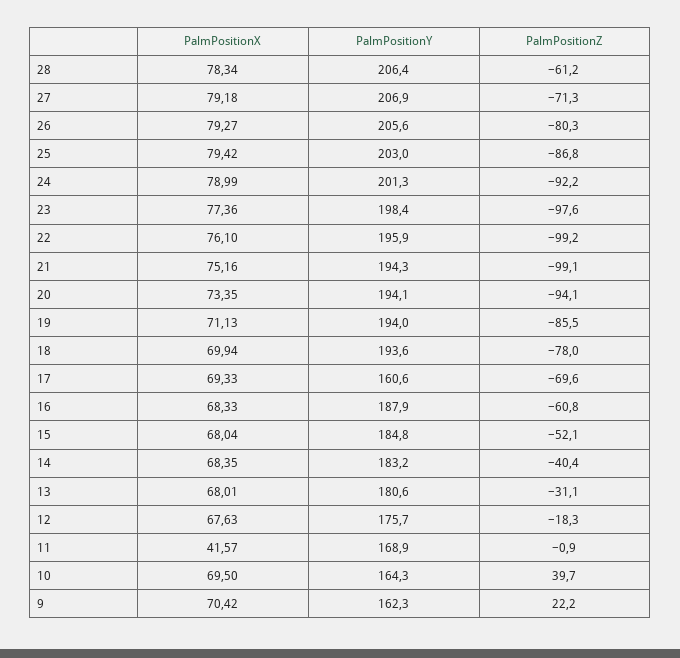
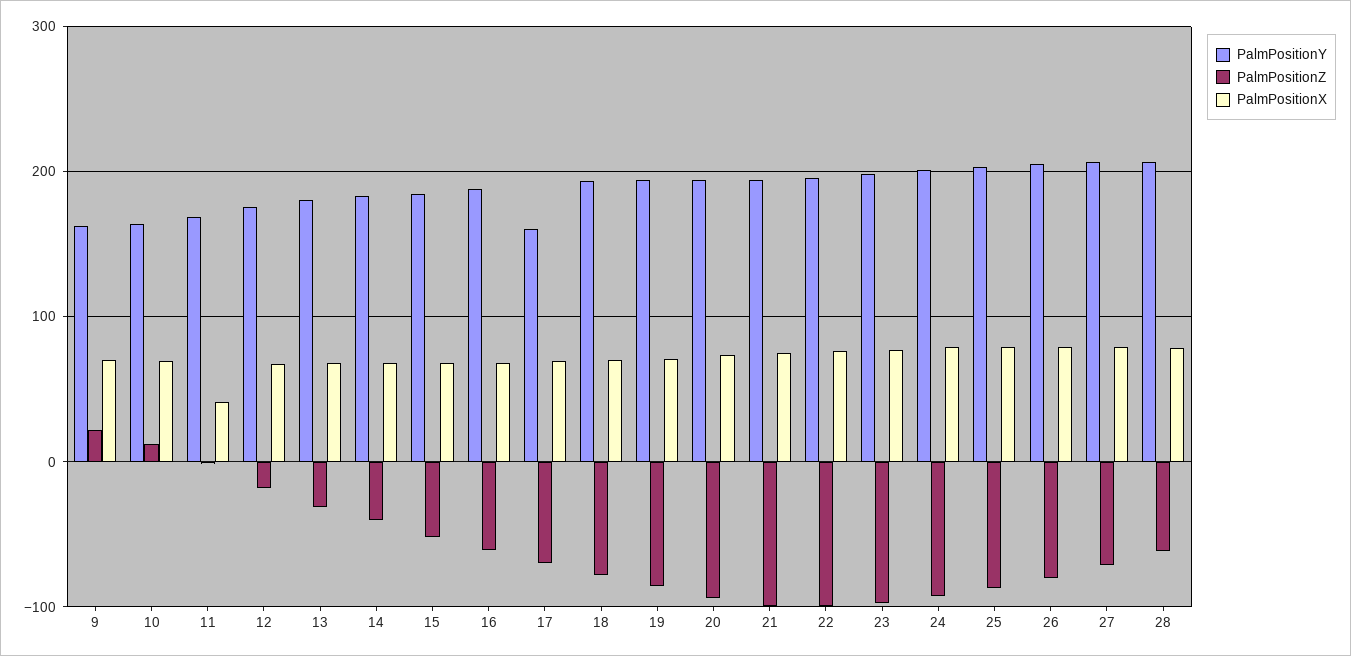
PalmPositionZ, 10: 39.7 -> 10

